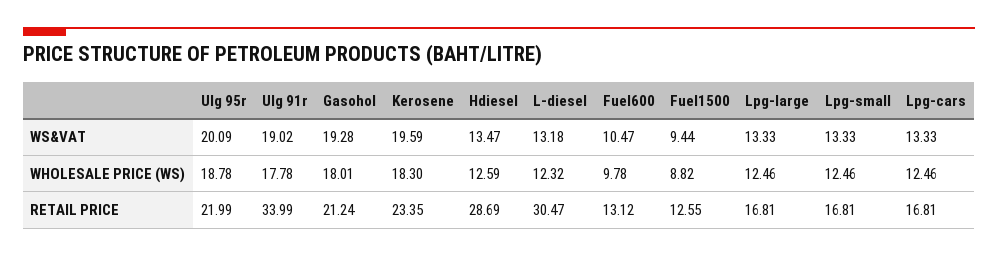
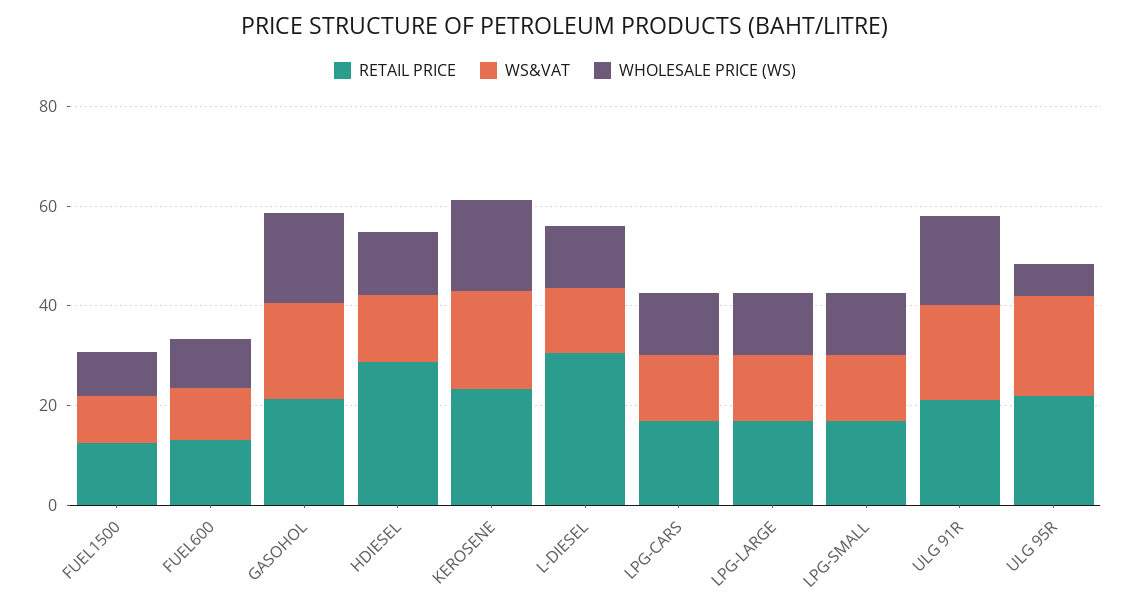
WHOLESALE PRICE (WS), Ulg 95r: 18.78 -> 5
RETAIL PRICE, Ulg 91r: 33.99 -> 20

